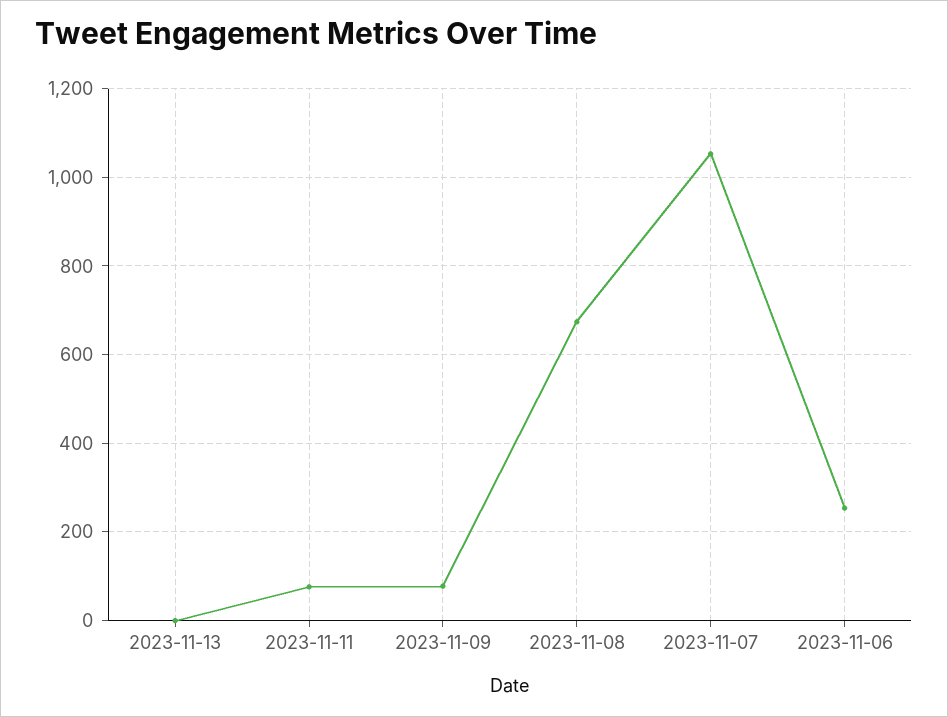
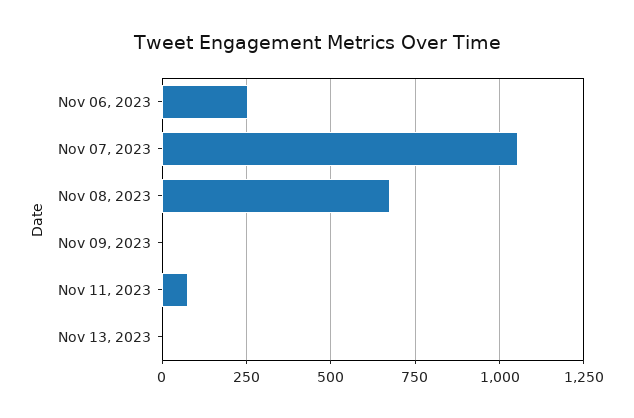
2023-11-09: 80 -> 0

